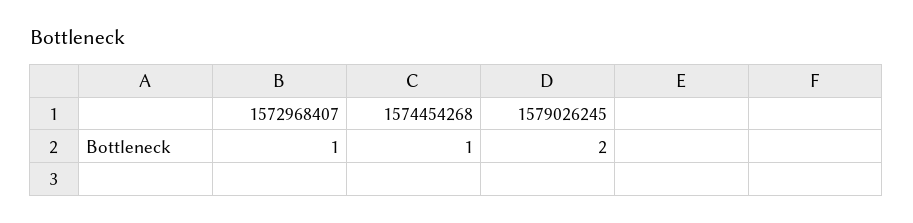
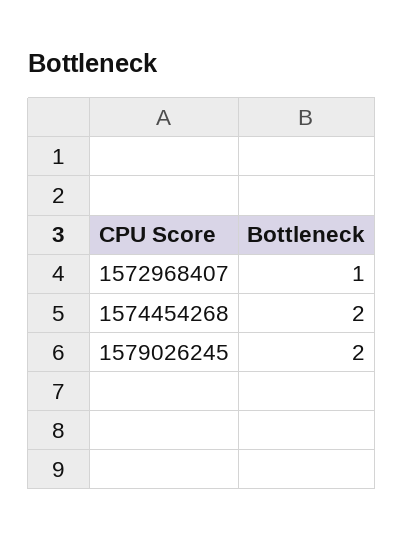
1574454268: 1 -> 2

